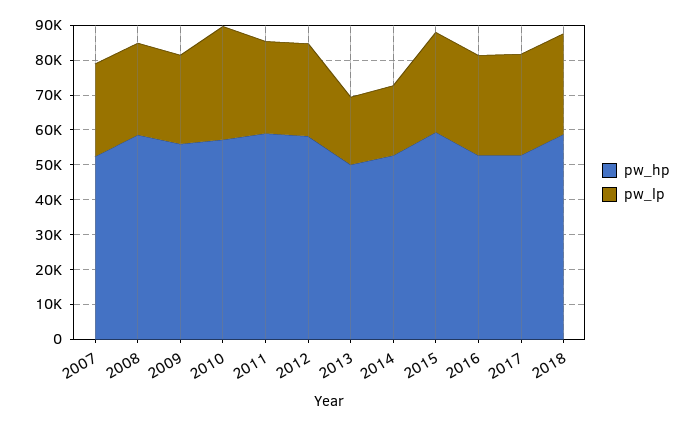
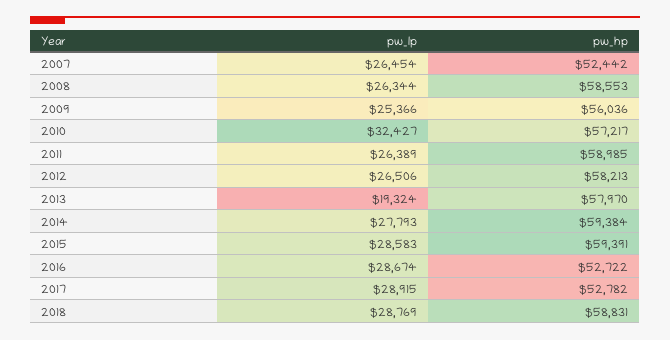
pw_hp, 2013: 50000 -> 57970
pw_hp, 2014: 52500 -> 59384
pw_lp, 2014: 20000 -> 27793

